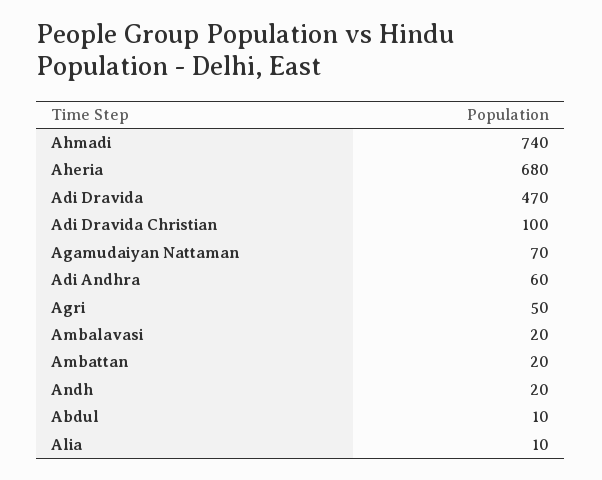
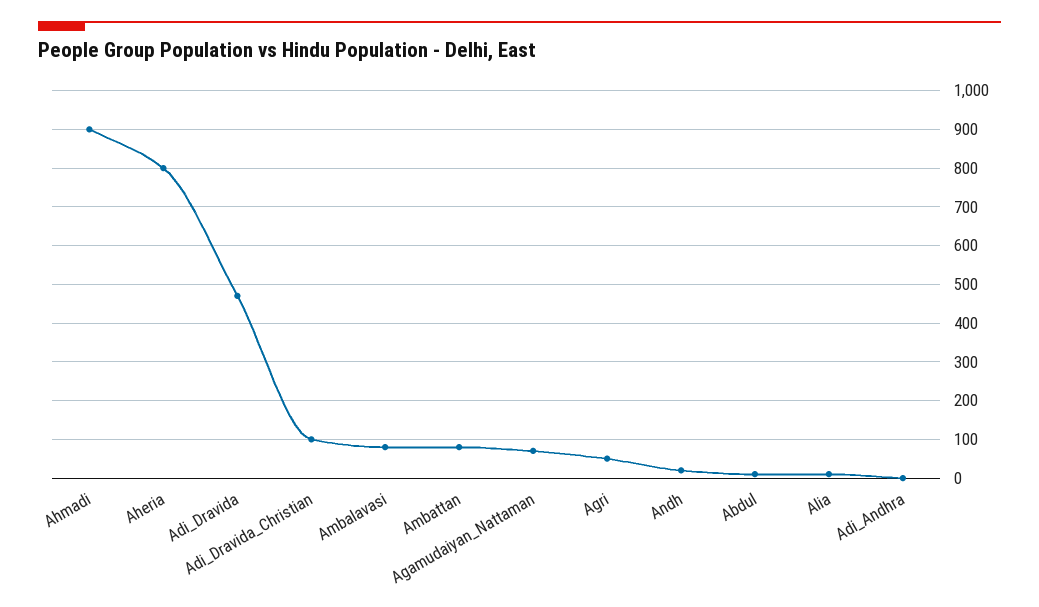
Ahmadi: 740 -> 900
Aheria: 680 -> 800
Adi Andhra: 60 -> 0
Ambalavasi: 20 -> 80
Ambattan: 20 -> 80

